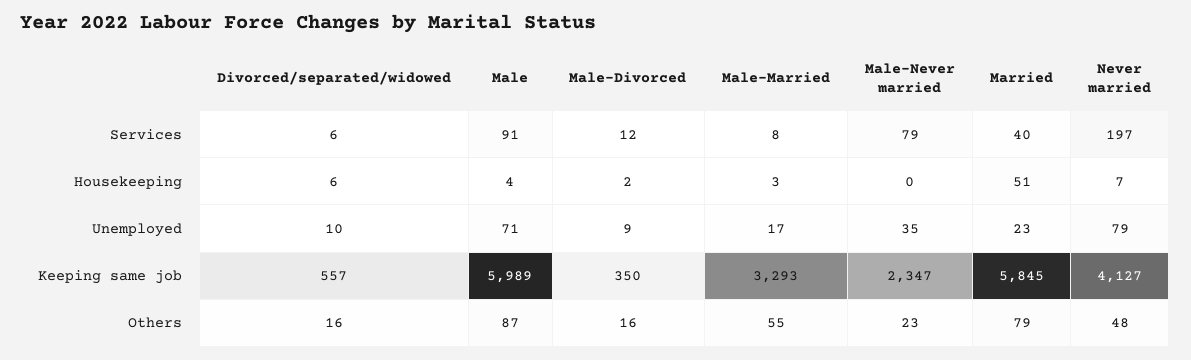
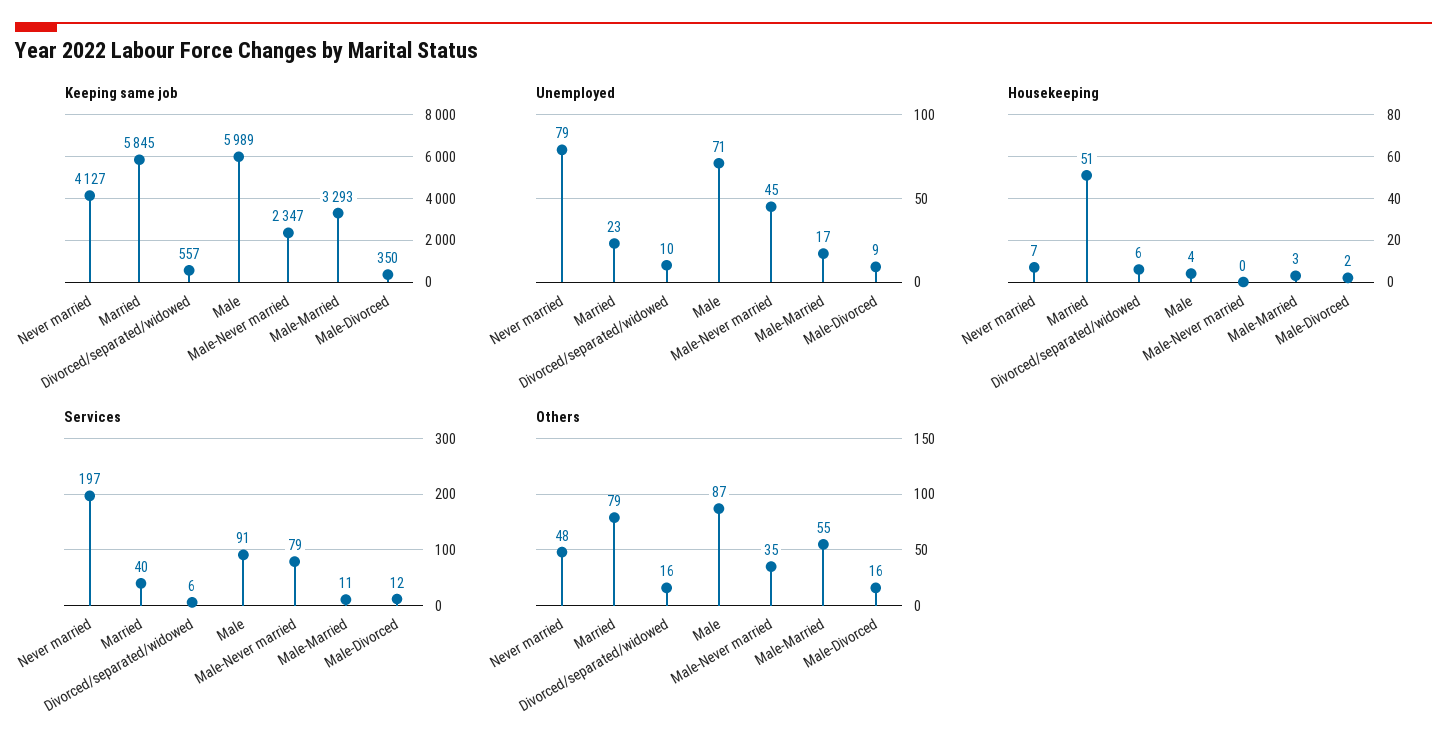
Services, Male-Married: 8 -> 11
Unemployed, Male-Never married: 35 -> 45
Others, Male-Never married: 23 -> 35

